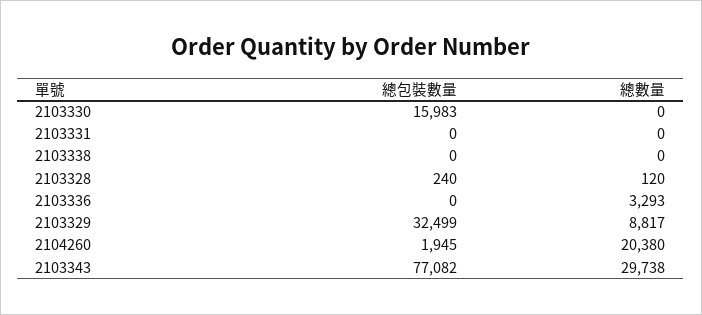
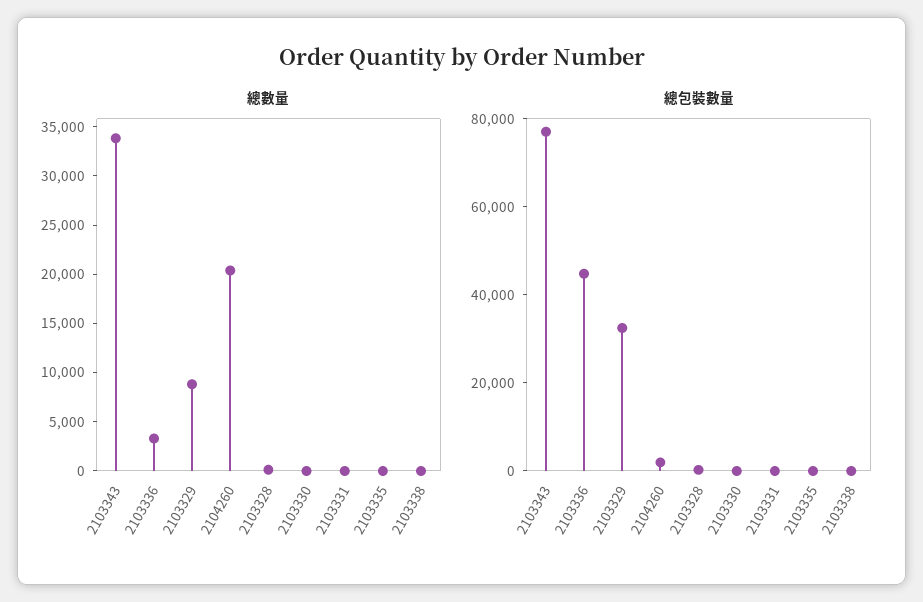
總包裝數量, 2103330: 15983 -> 0
總包裝數量, 2103336: 0 -> 45000
總數量, 2103343: 29738 -> 34000
總數量, 2103335: none -> 0
總包裝數量, 2103335: none -> 0

